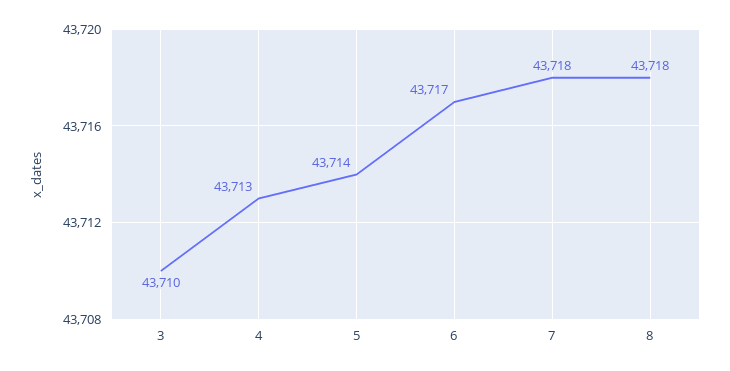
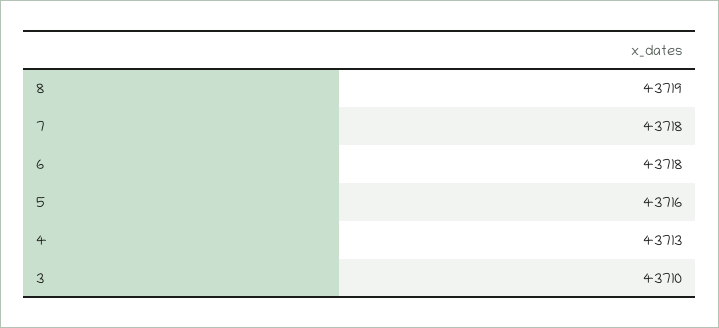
5: 43714 -> 43716
6: 43717 -> 43718
8: 43718 -> 43719

